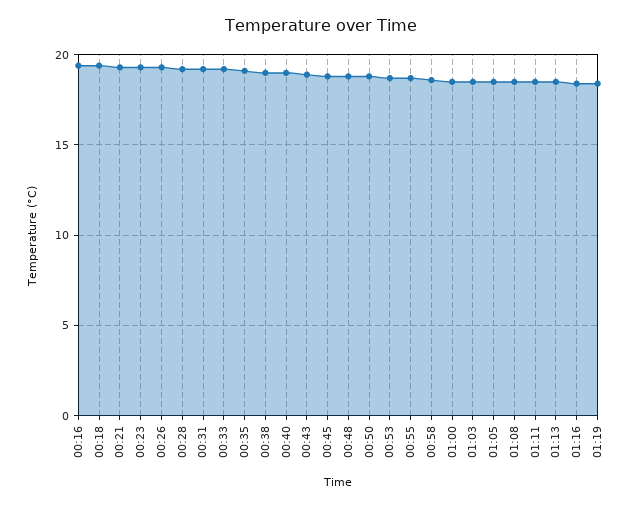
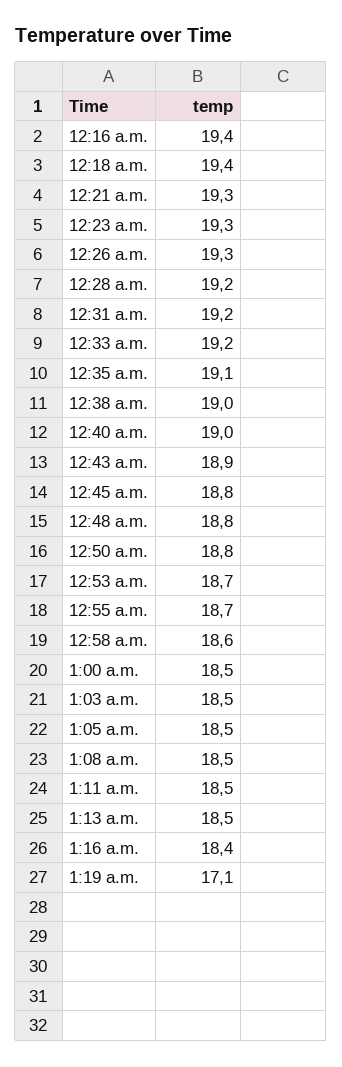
01:19: 18.5 -> 17.1

